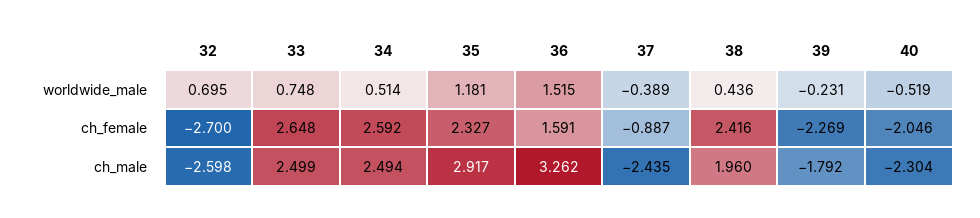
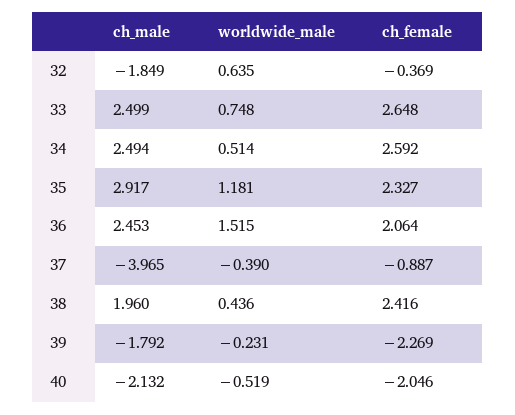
32, worldwide_male: 0.695 -> 0.635
37, worldwide_male: -0.389 -> -0.39
32, ch_female: -2.7 -> -0.369
36, ch_female: 1.591 -> 2.064
32, ch_male: -2.598 -> -1.849
36, ch_male: 3.262 -> 2.453
37, ch_male: -2.435 -> -3.965
40, ch_male: -2.304 -> -2.132

